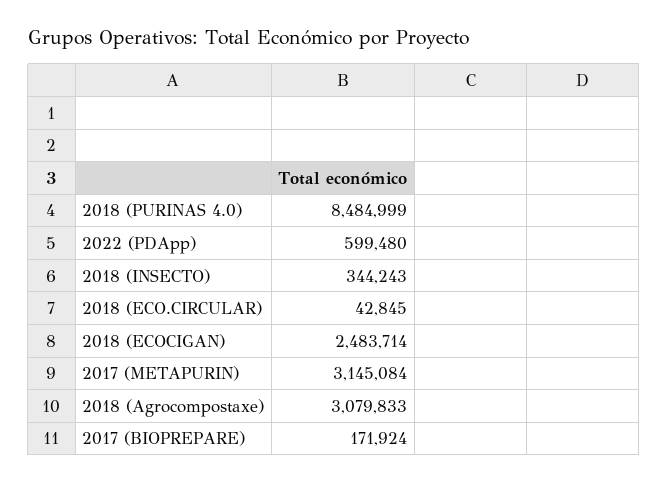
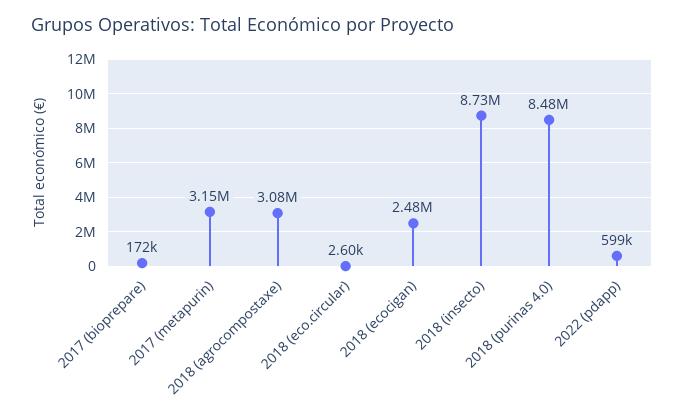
2018 (INSECTO): 344243 -> 8730000
2018 (ECO.CIRCULAR): 42845 -> 2600

